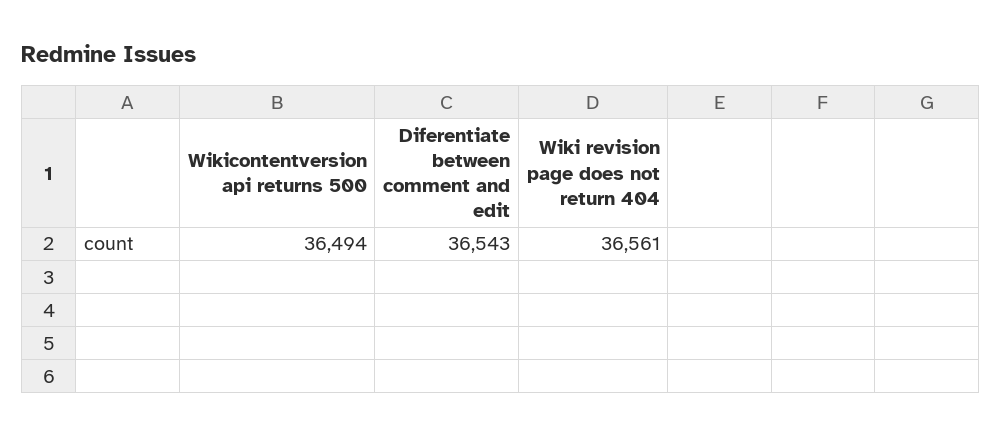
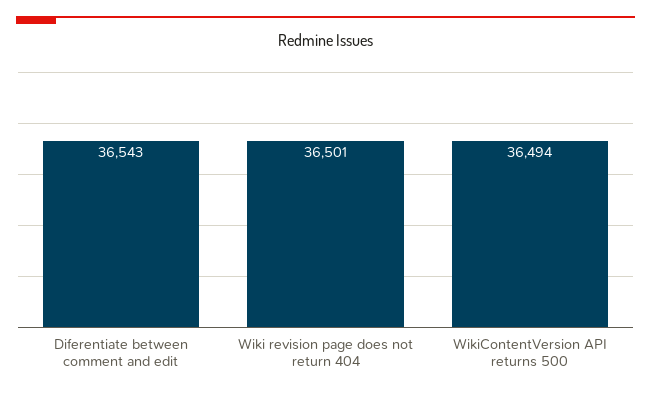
Wiki revision page does not return 404: 36561 -> 36501

